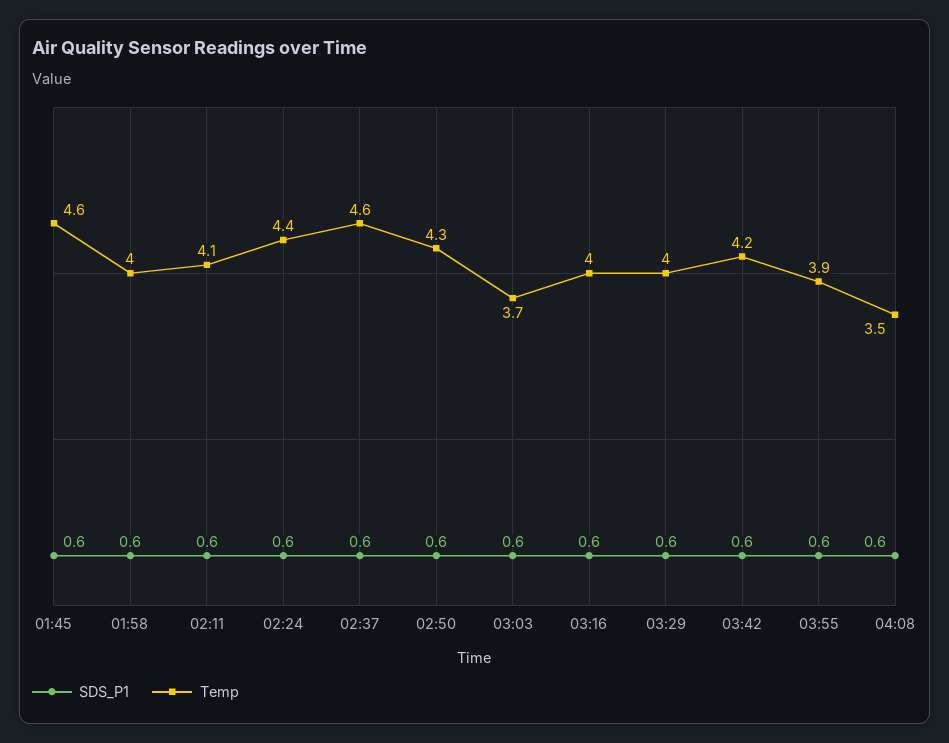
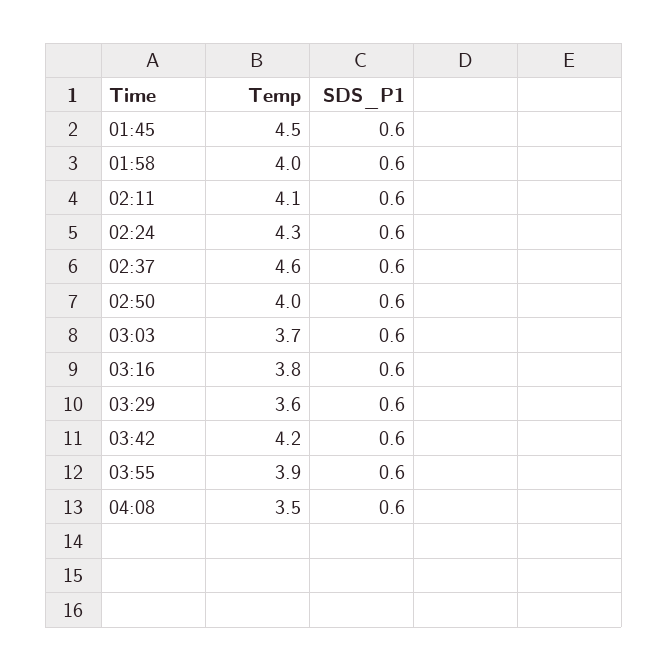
Temp, 01:45: 4.6 -> 4.5
Temp, 02:24: 4.4 -> 4.3
Temp, 02:50: 4.3 -> 4
Temp, 03:16: 4 -> 3.8
Temp, 03:29: 4 -> 3.6

